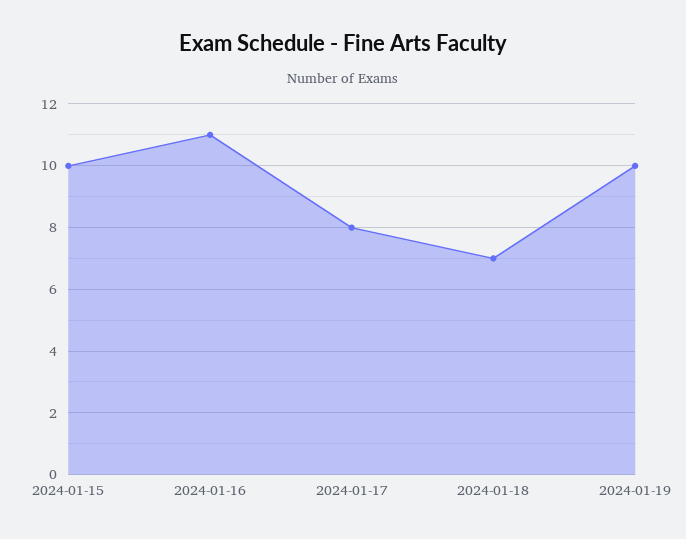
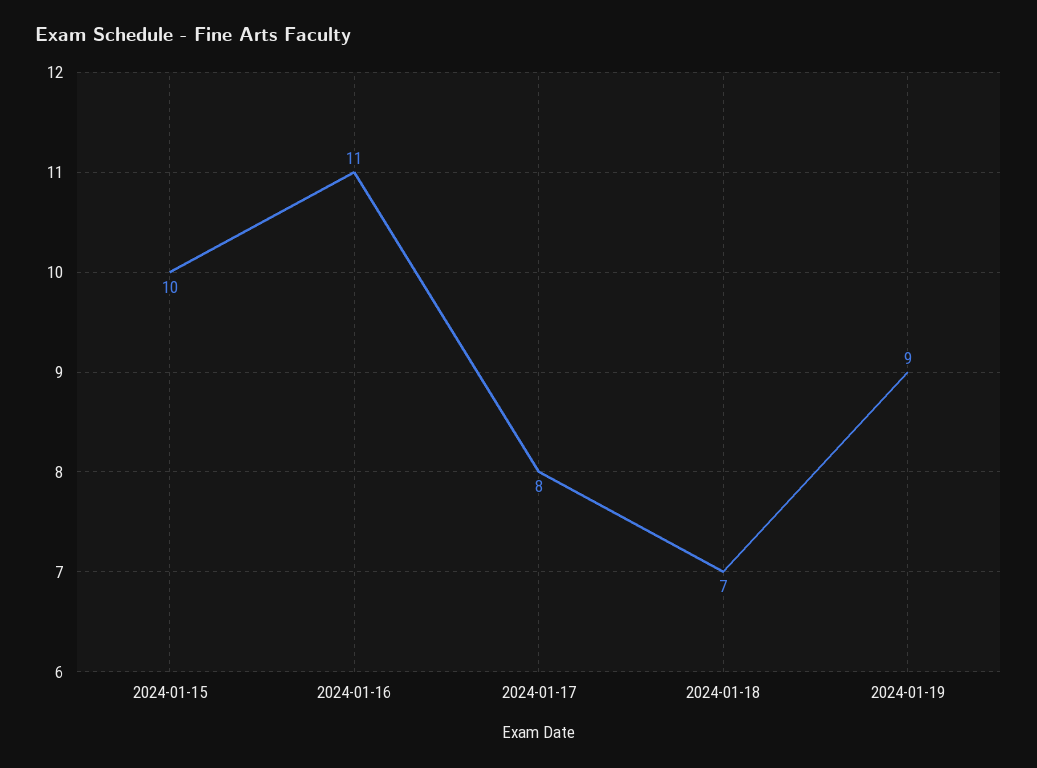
2024-01-19: 10 -> 9

